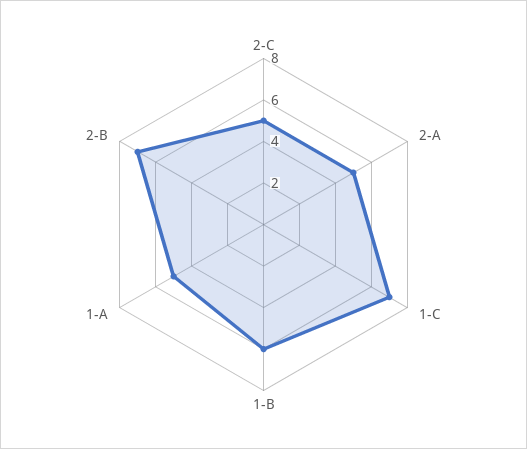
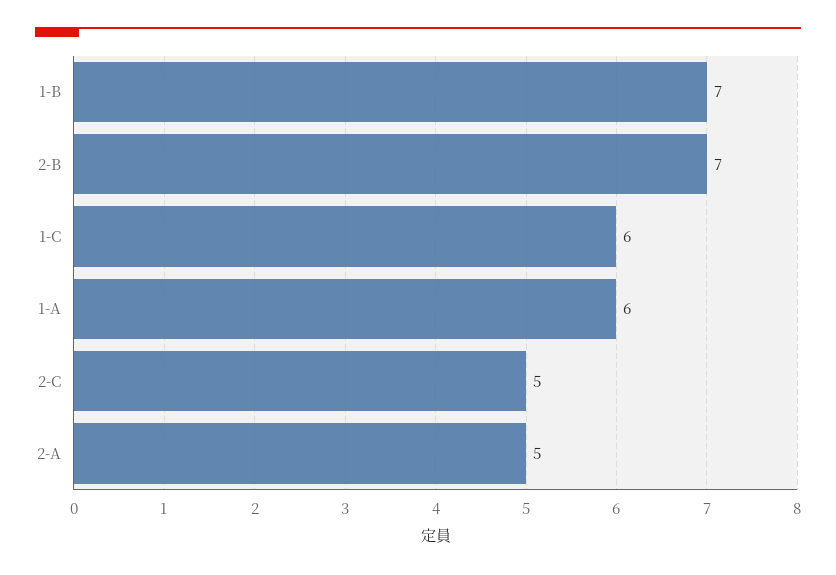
1-C: 7 -> 6
1-B: 6 -> 7
1-A: 5 -> 6

